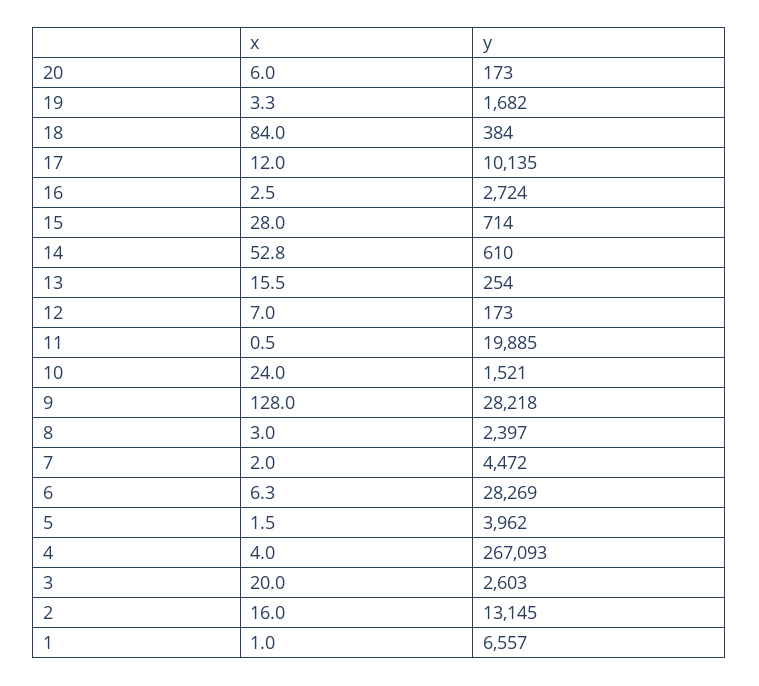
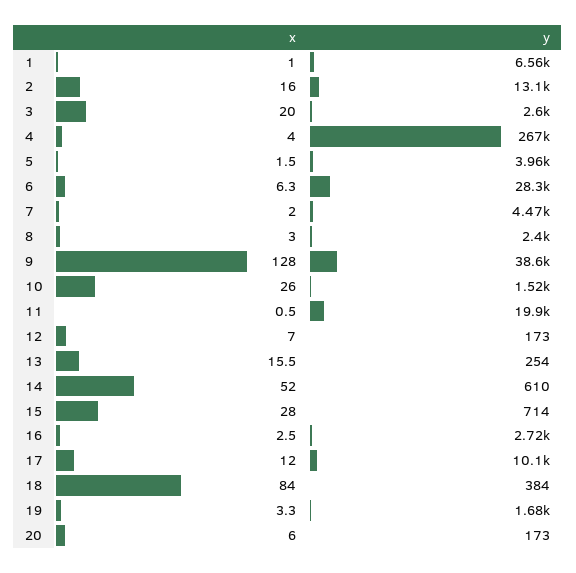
x, 14: 52.8 -> 52
x, 10: 24 -> 26
y, 9: 28218 -> 38600

